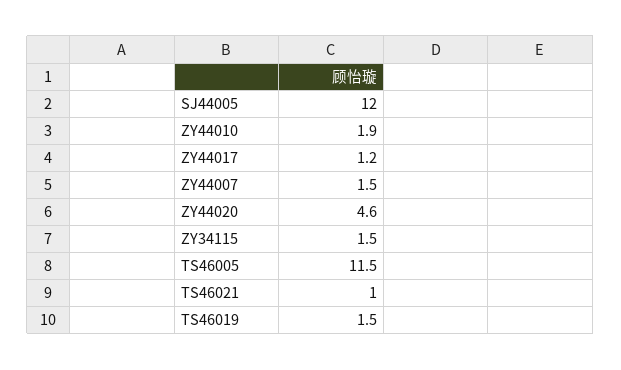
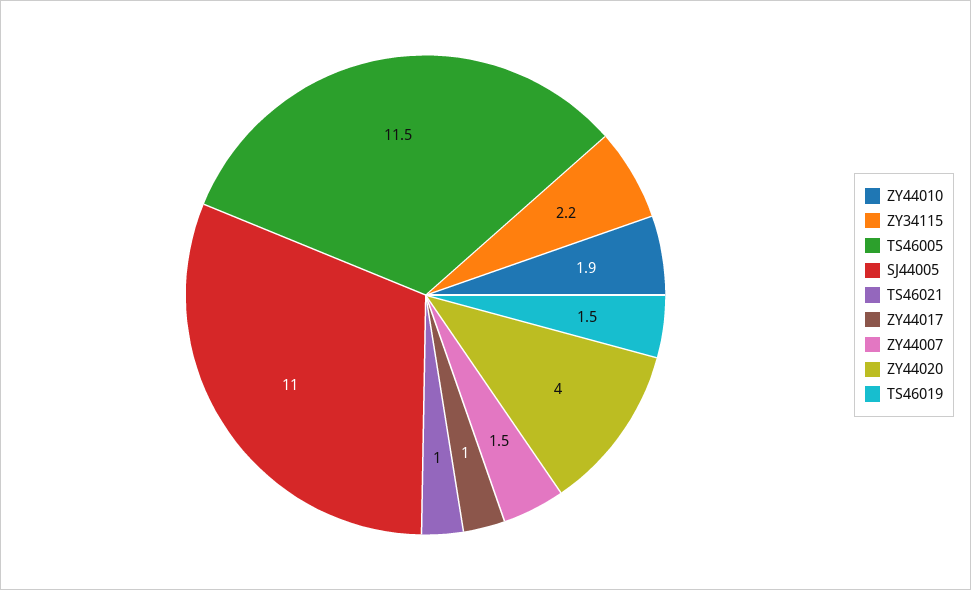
SJ44005: 12 -> 11
ZY44017: 1.2 -> 1
ZY44020: 4.6 -> 4
ZY34115: 1.5 -> 2.2

